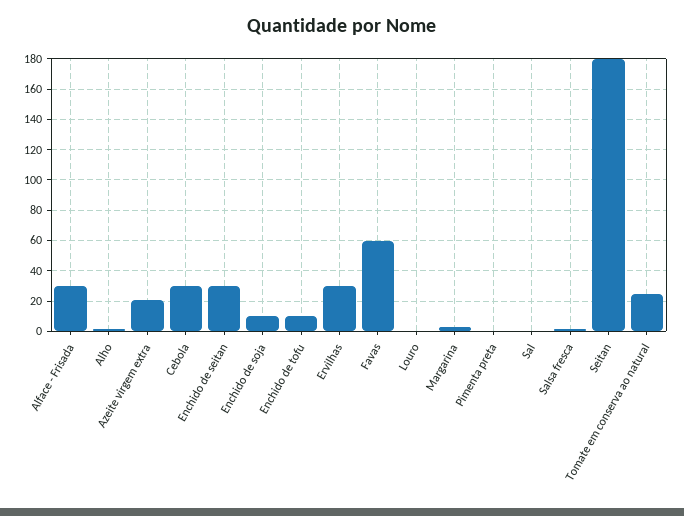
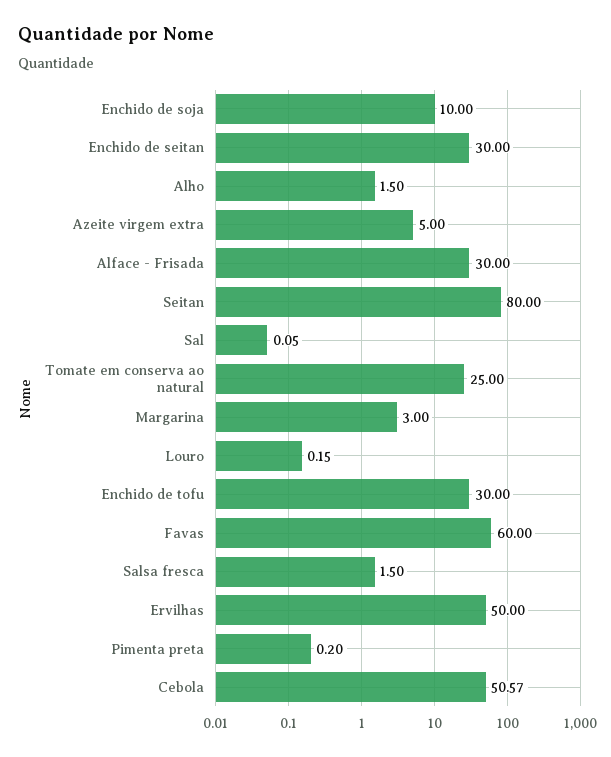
Azeite virgem extra: 20 -> 5
Cebola: 30 -> 50.57
Enchido de tofu: 10 -> 30
Ervilhas: 30 -> 50
Seitan: 180 -> 80

